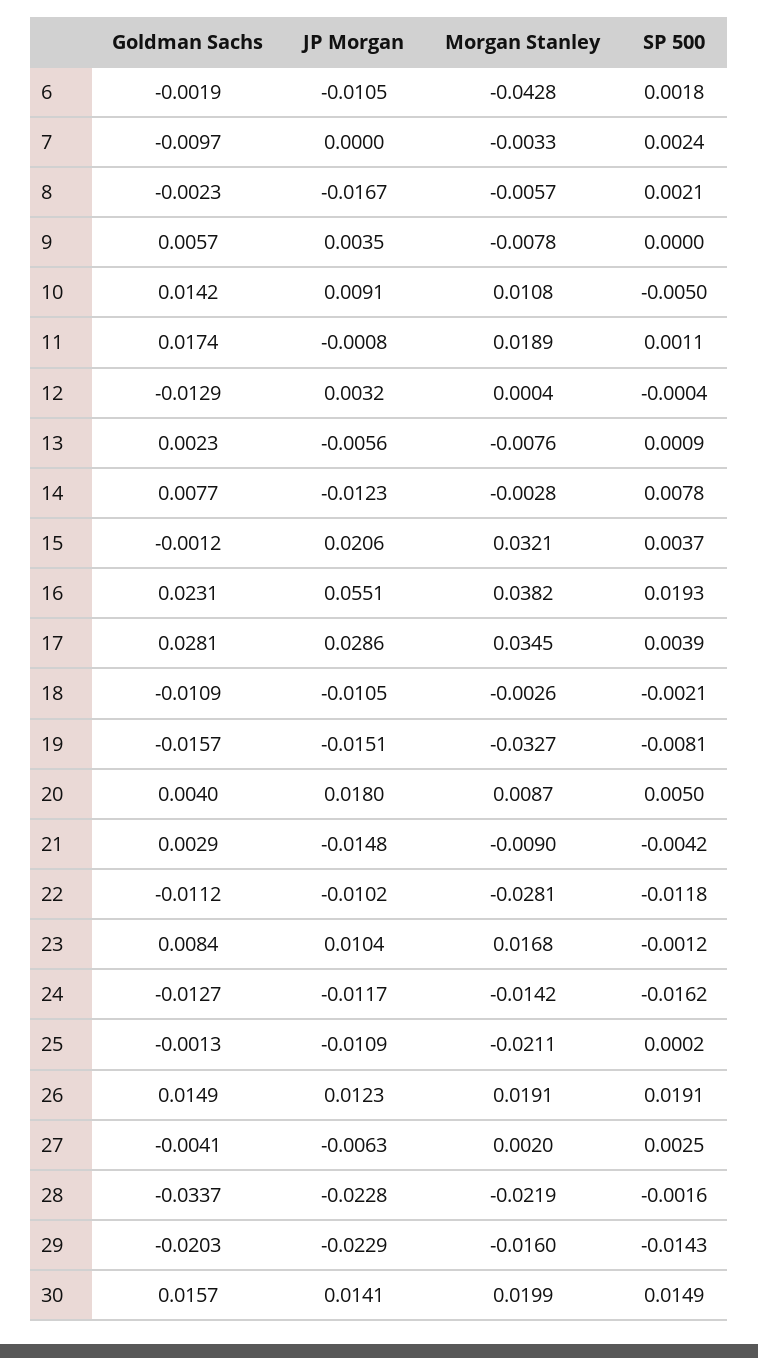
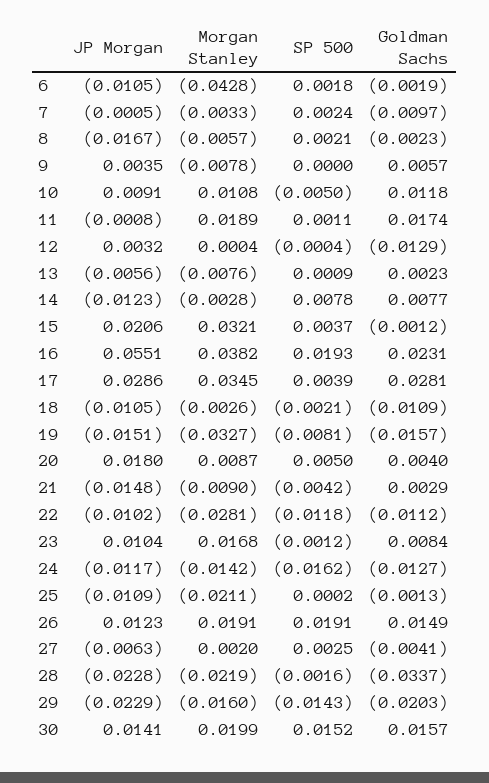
JP Morgan, 7: 0 -> -0.0005
Goldman Sachs, 10: 0.0142 -> 0.0118
SP 500, 30: 0.0149 -> 0.0152

